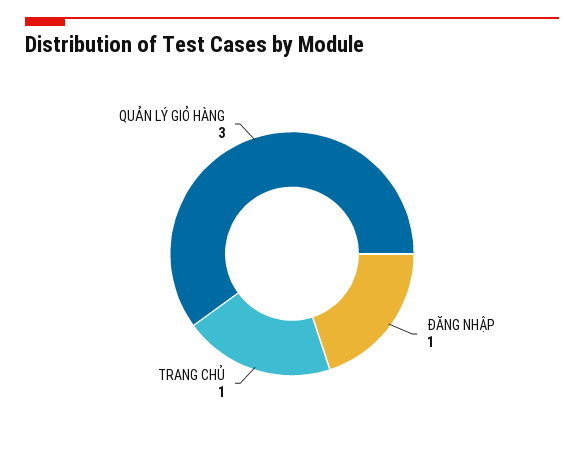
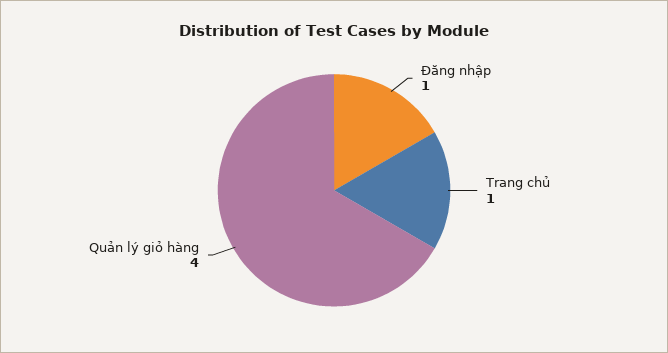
QUẢN LÝ GIỎ HÀNG: 3 -> 4

